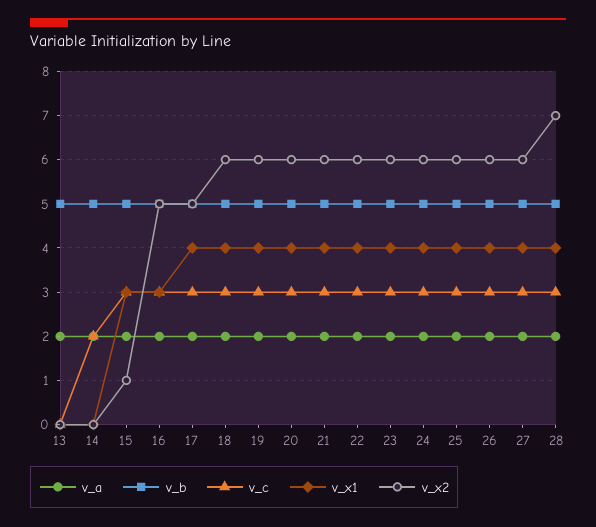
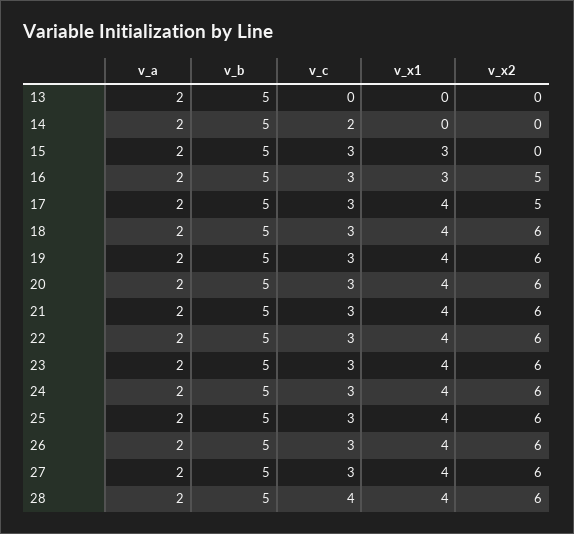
v_x2, 15: 1 -> 0
v_c, 28: 3 -> 4
v_x2, 28: 7 -> 6

